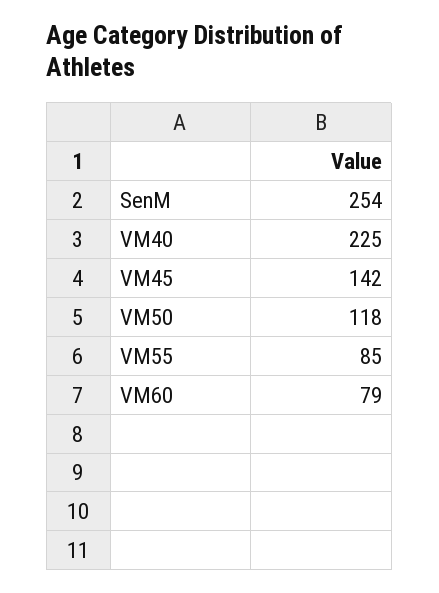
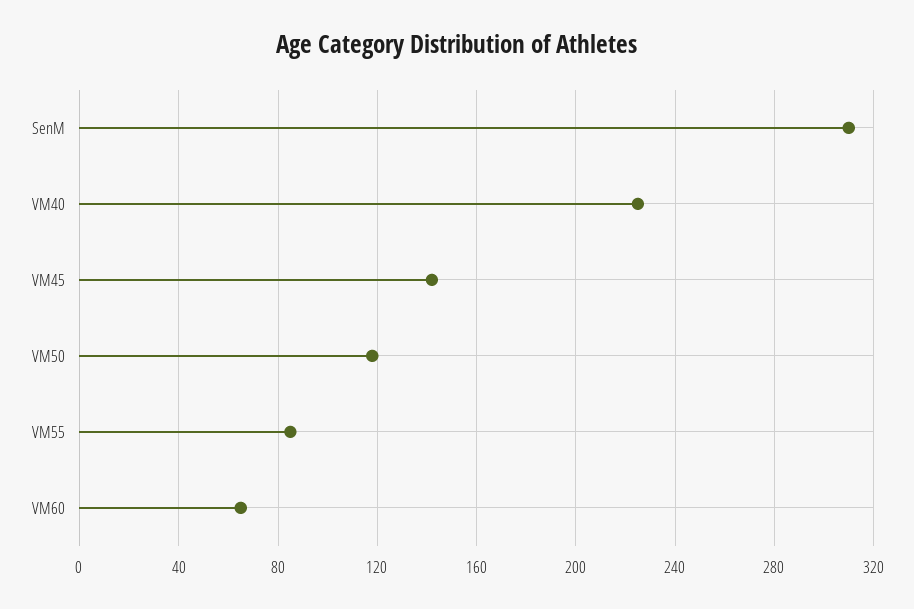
SenM: 254 -> 310
VM60: 79 -> 65

